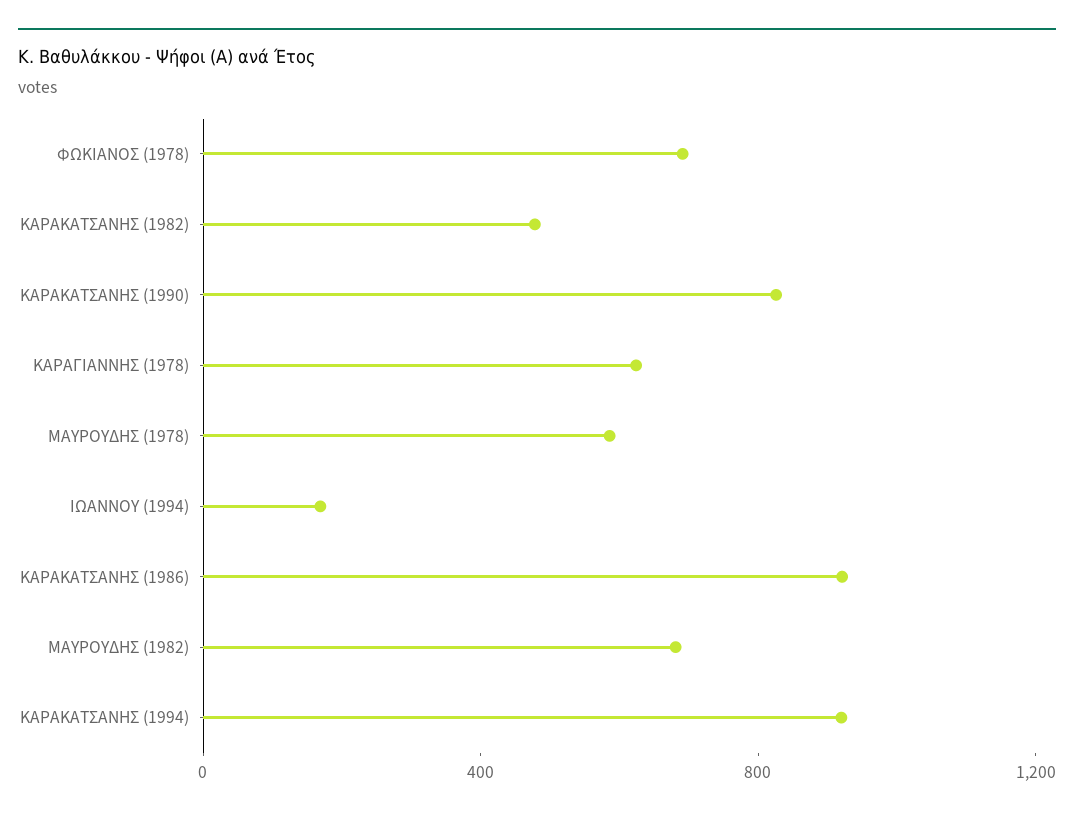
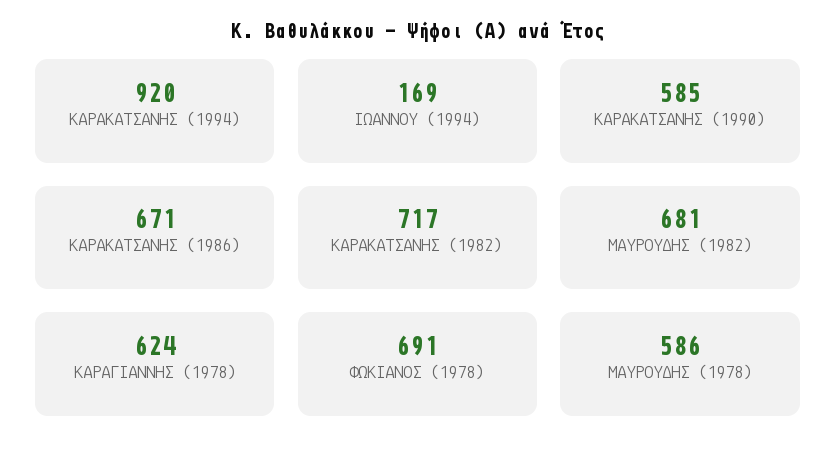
ΚΑΡΑΚΑΤΣΑΝΗΣ (1982): 500 -> 717
ΚΑΡΑΚΑΤΣΑΝΗΣ (1990): 800 -> 585
ΚΑΡΑΚΑΤΣΑΝΗΣ (1986): 900 -> 671

